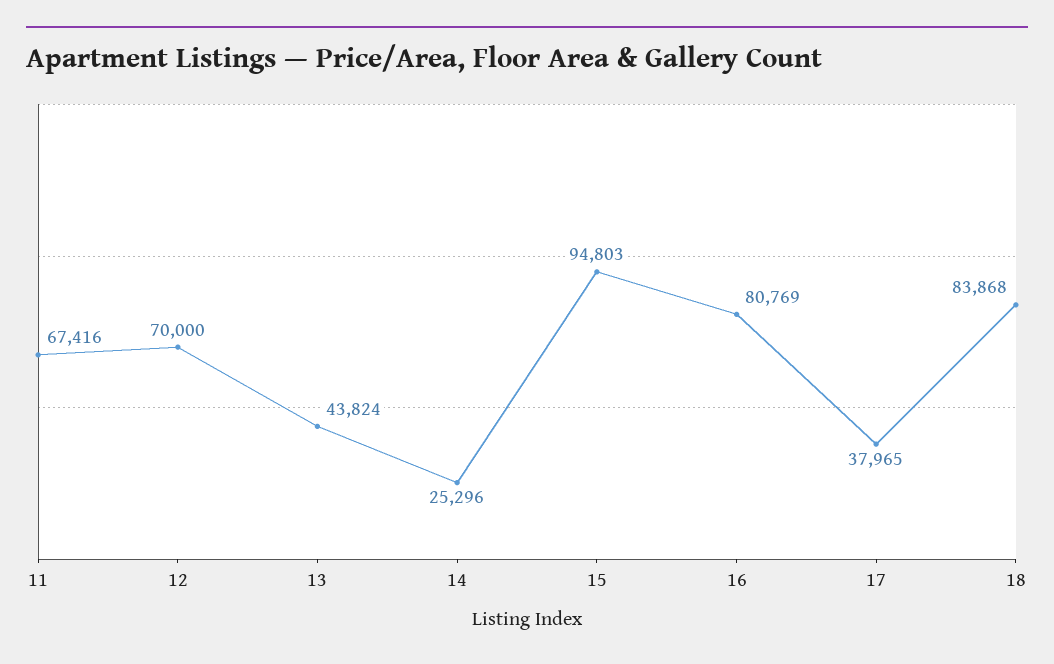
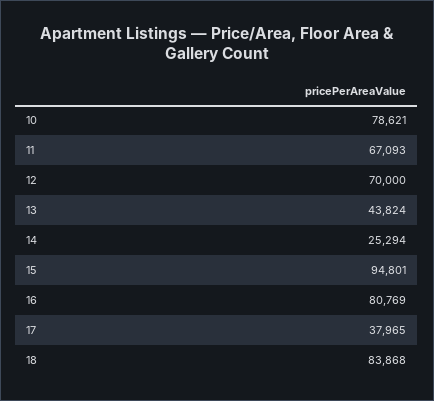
11: 67416 -> 67093
14: 25296 -> 25294
15: 94803 -> 94801
10: none -> 78621

